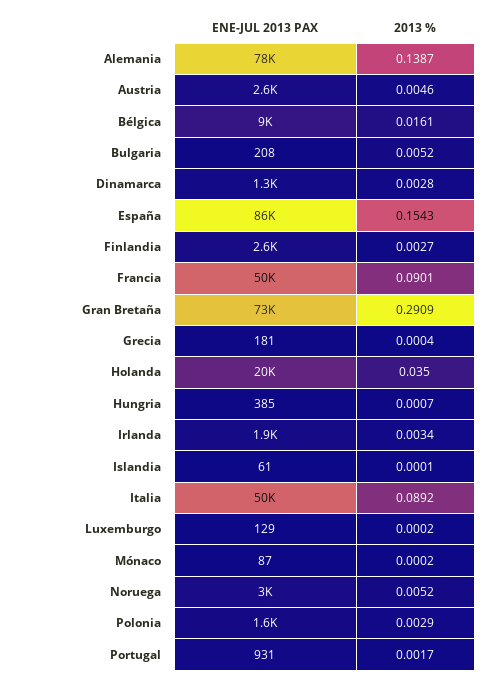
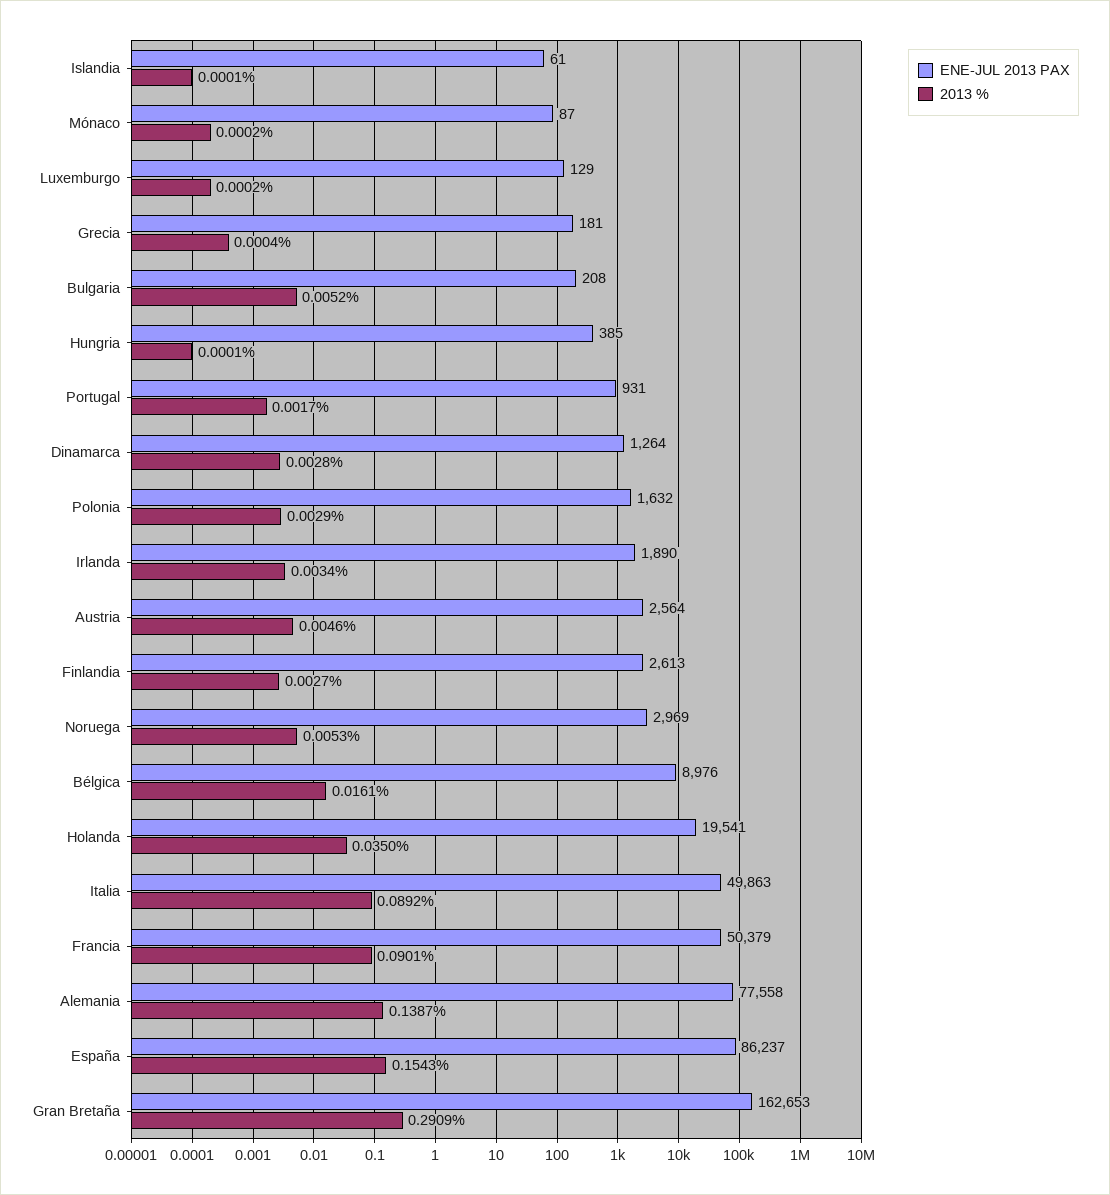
ENE-JUL 2013 PAX, Gran Bretaña: 73000 -> 162653
2013 %, Hungria: 0.0007 -> 0.0001
2013 %, Noruega: 0.0052 -> 0.0053

